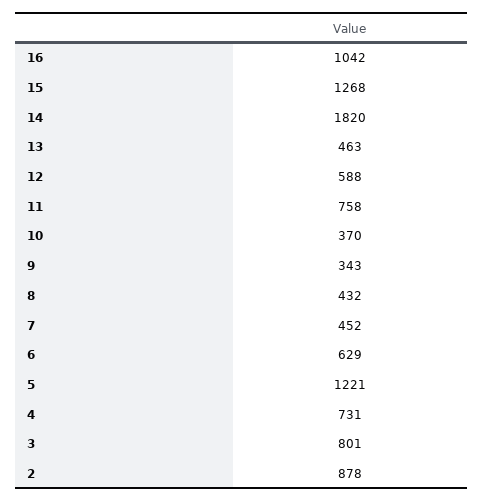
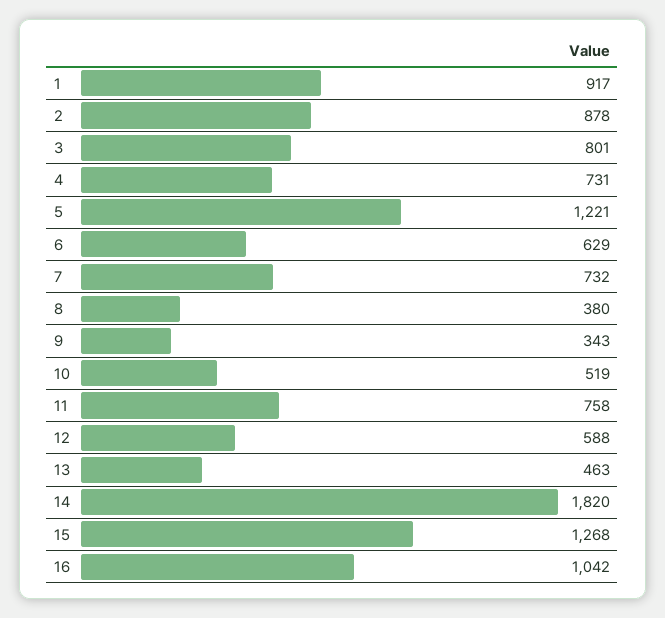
10: 370 -> 519
8: 432 -> 380
7: 452 -> 732
1: none -> 917

